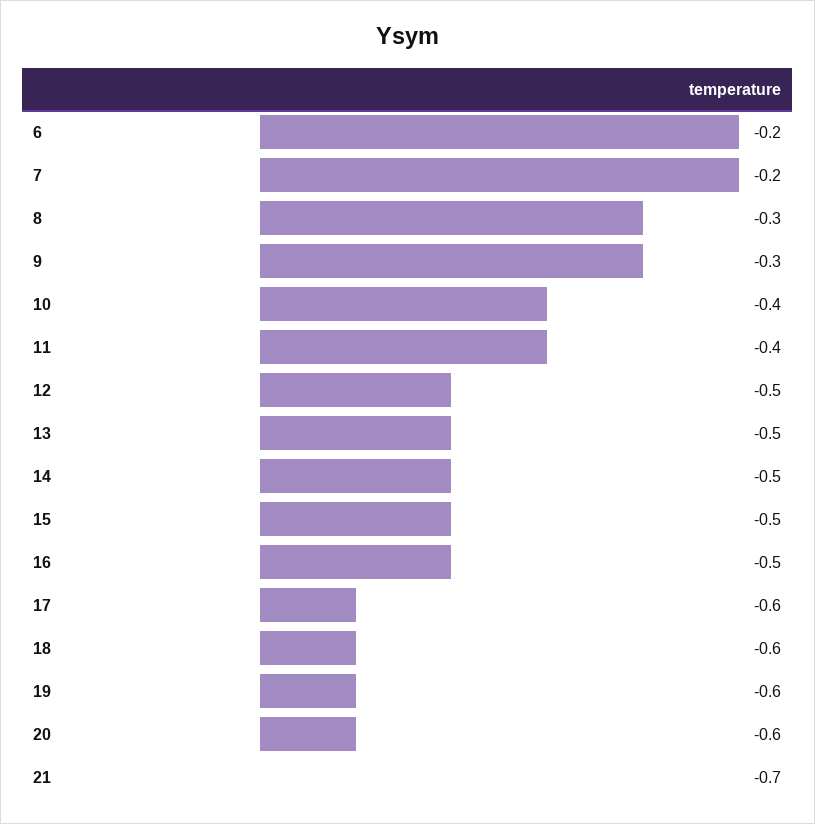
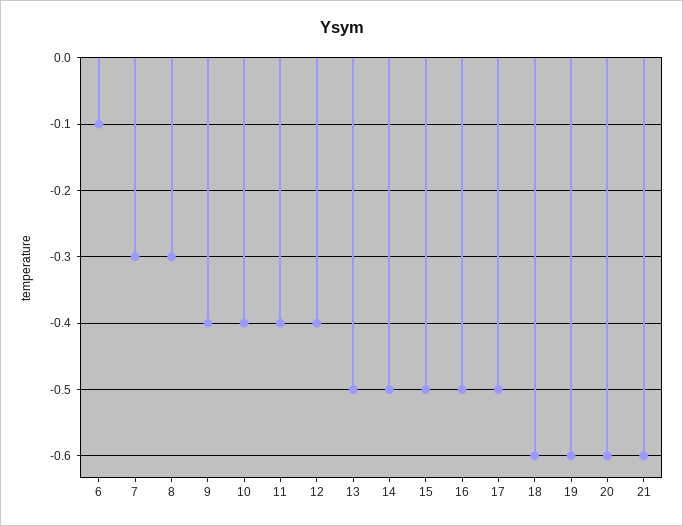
6: -0.2 -> -0.1
7: -0.2 -> -0.3
9: -0.3 -> -0.4
12: -0.5 -> -0.4
17: -0.6 -> -0.5
21: -0.7 -> -0.6

